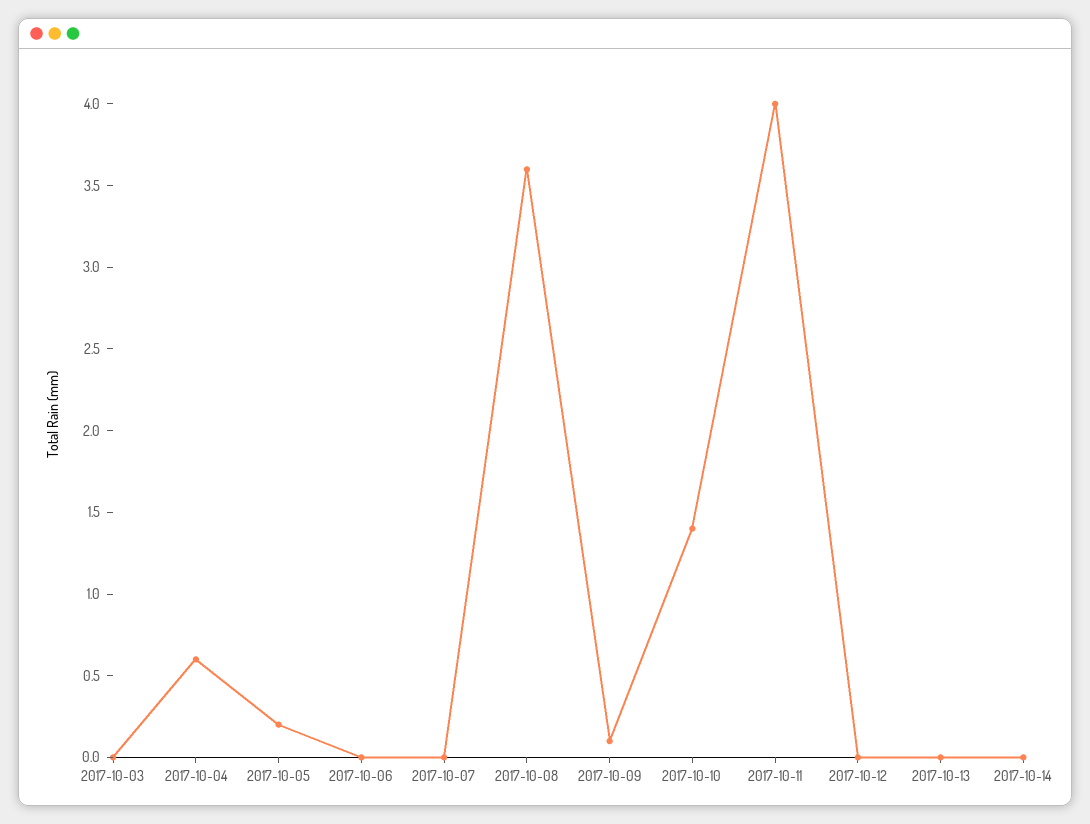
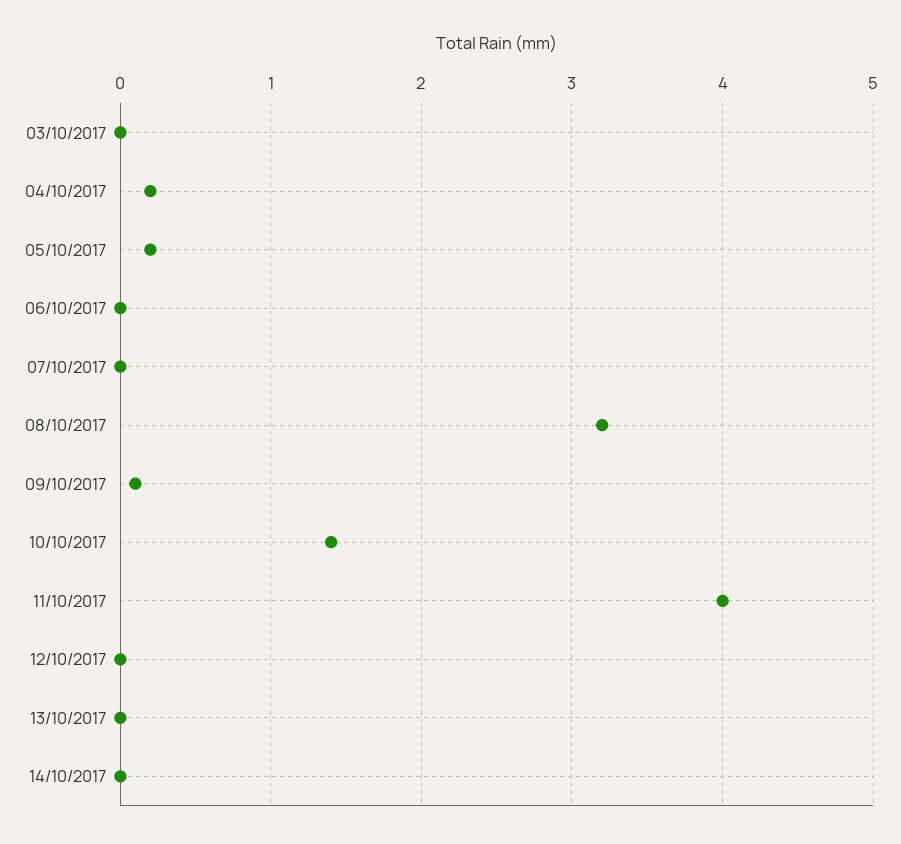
2017-10-04: 0.6 -> 0.2
2017-10-08: 3.6 -> 3.2

